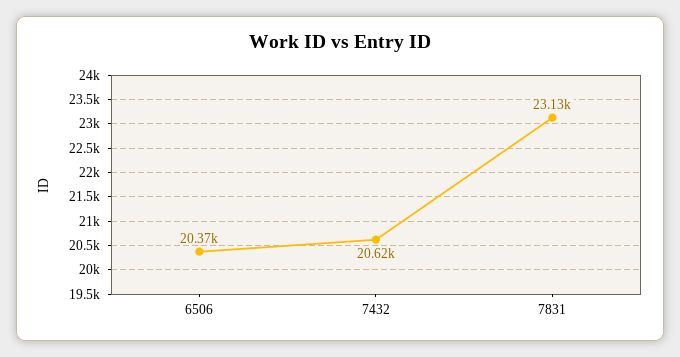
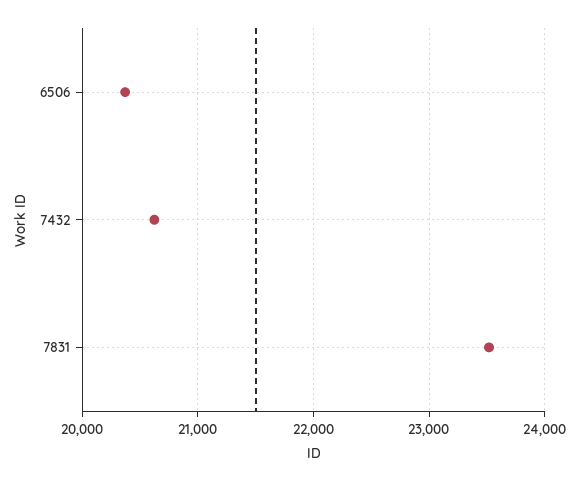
7831: 23130 -> 23500

